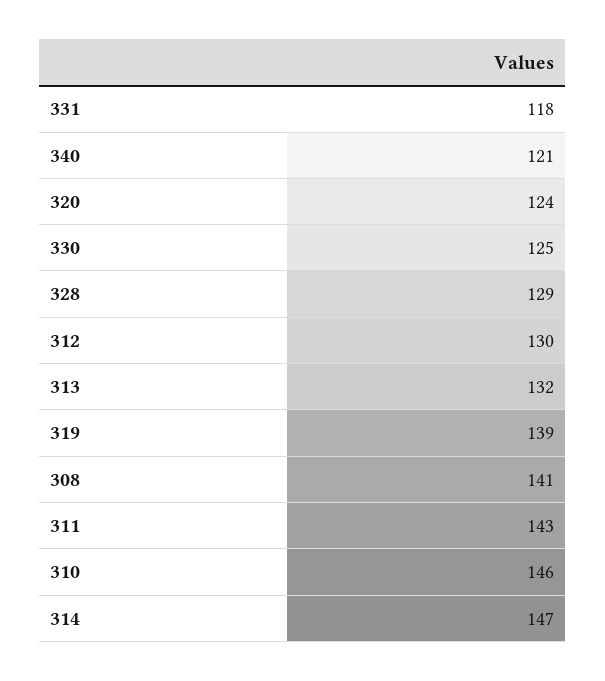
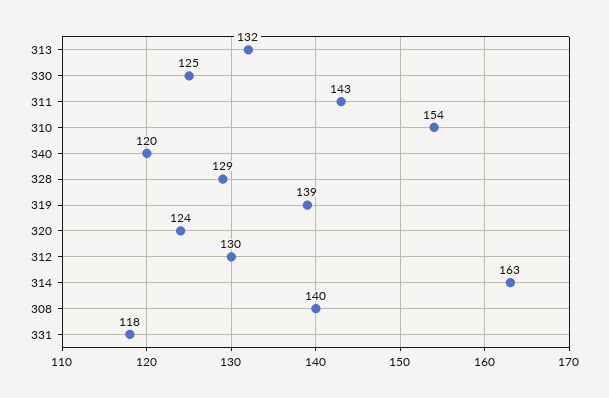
340: 121 -> 120
308: 141 -> 140
310: 146 -> 154
314: 147 -> 163

